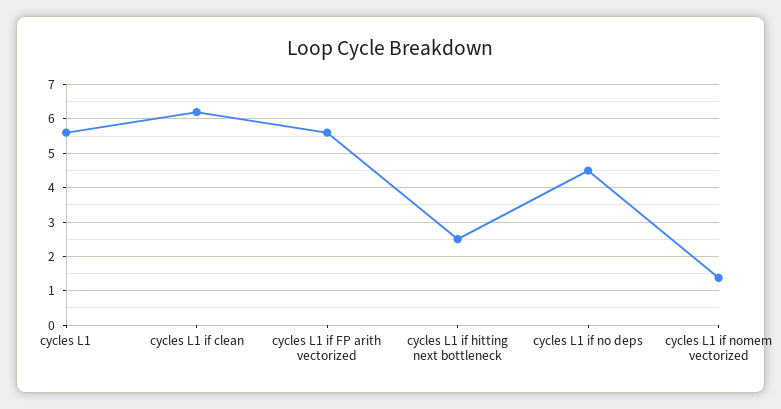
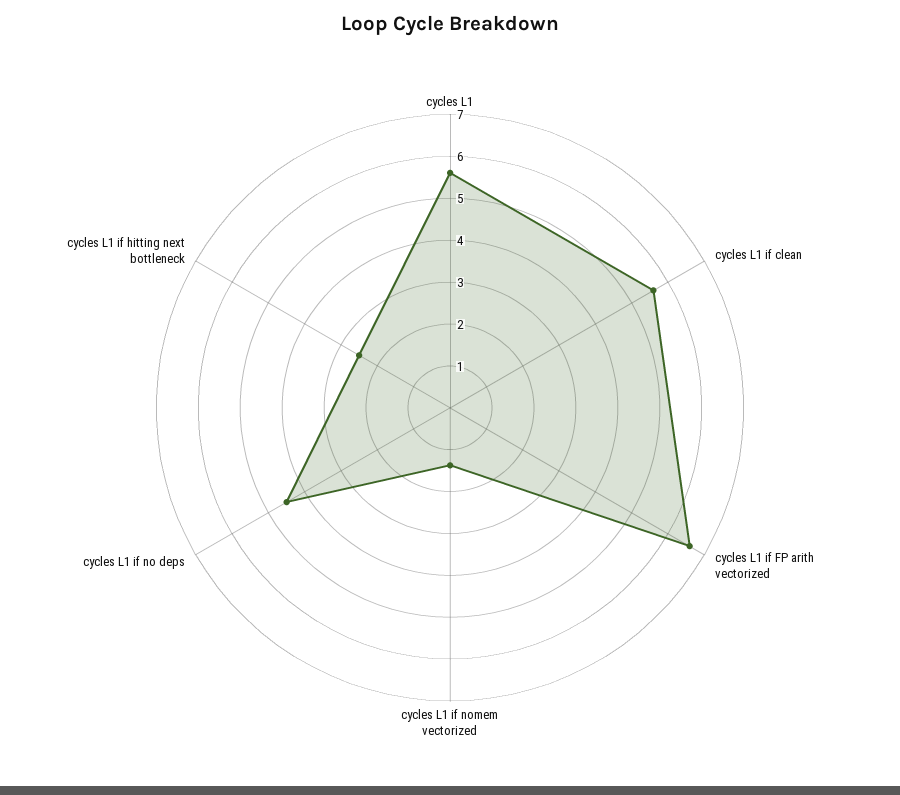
cycles L1 if clean: 6.2 -> 5.6
cycles L1 if FP arith vectorized: 5.6 -> 6.6

